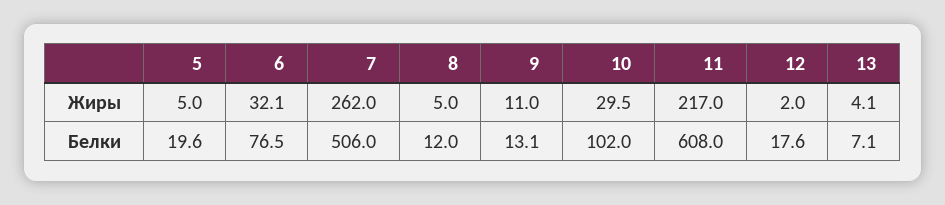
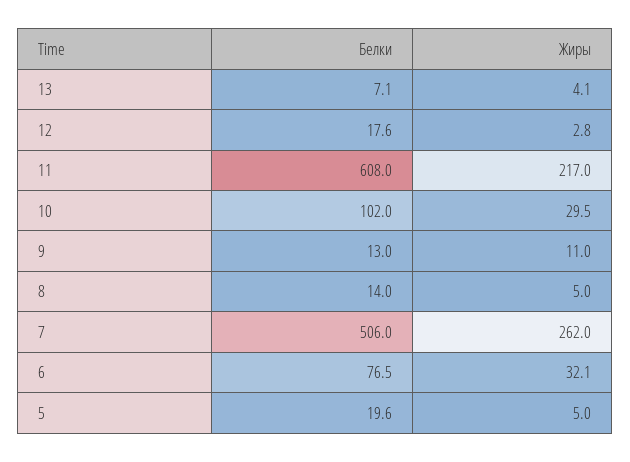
12, Жиры: 2 -> 2.8
8, Белки: 12 -> 14
9, Белки: 13.1 -> 13

